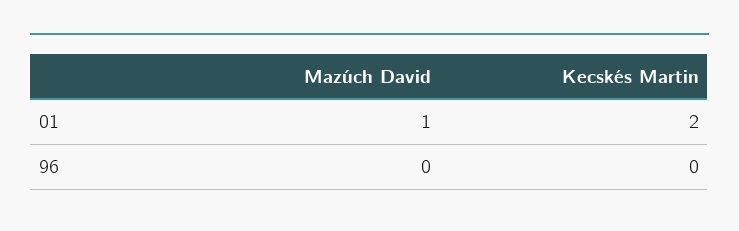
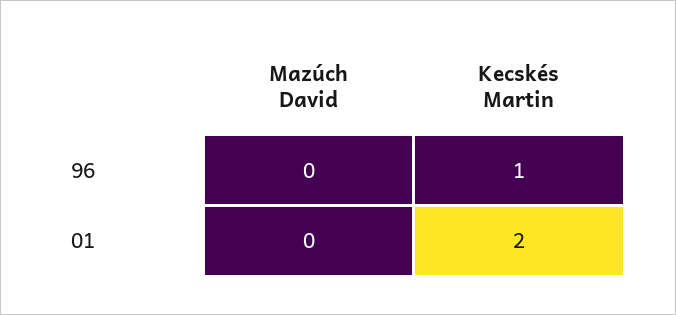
Mazúch David, 01: 1 -> 0
Kecskés Martin, 96: 0 -> 1

